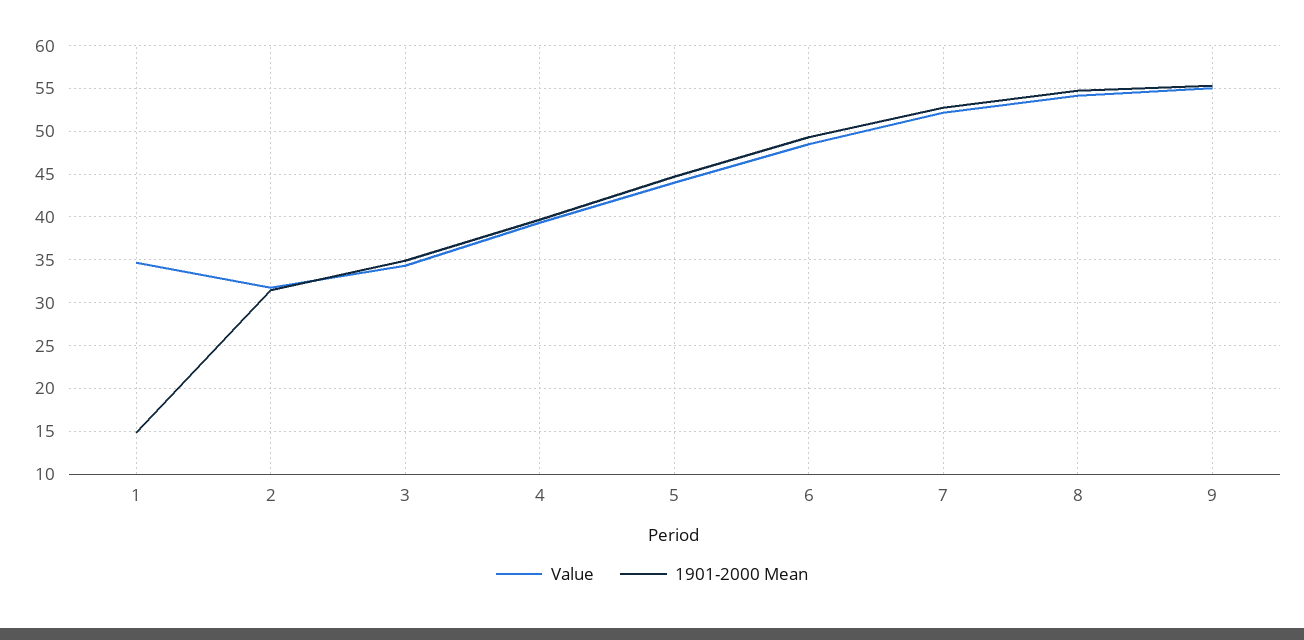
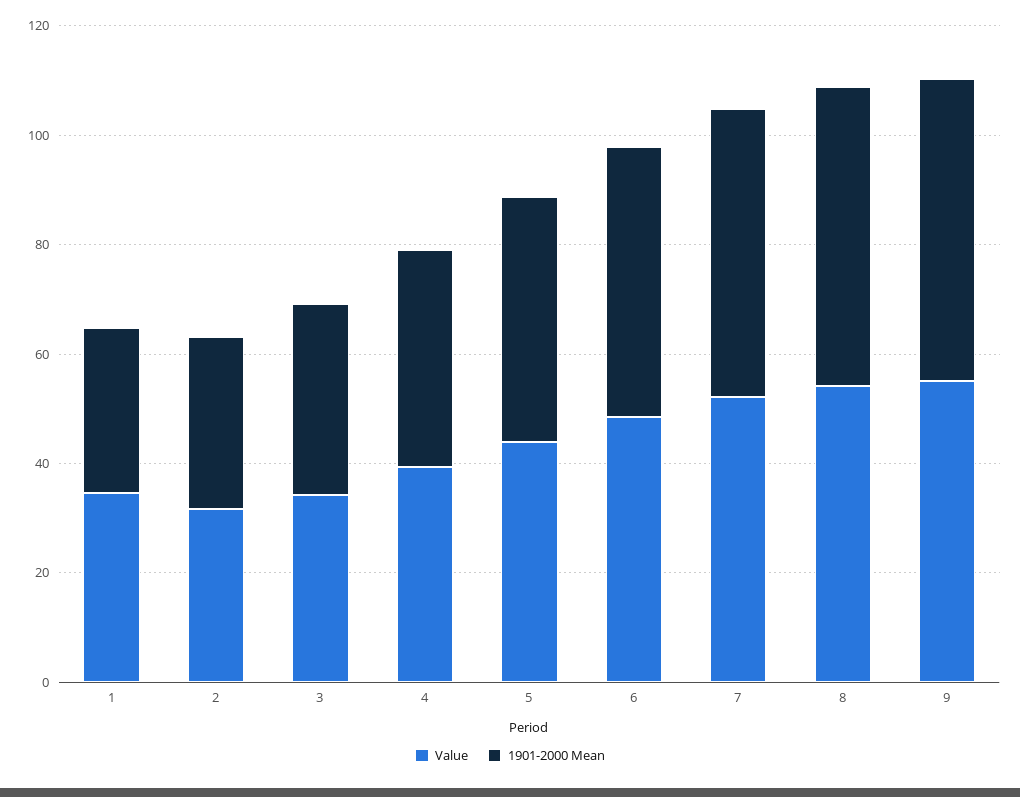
1901-2000 Mean, 1: 15 -> 30

